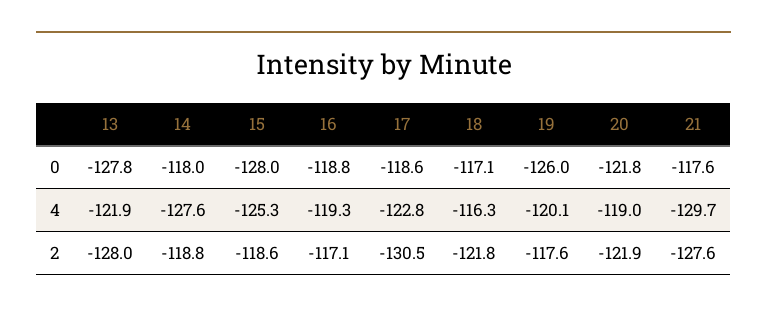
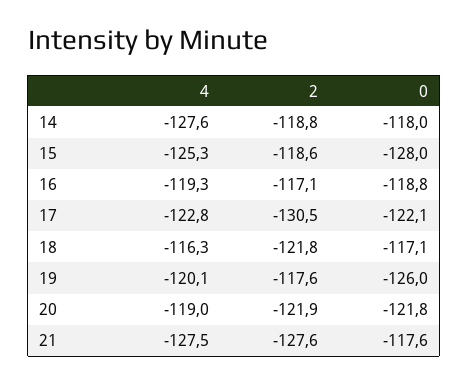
13, 0: -127.8 -> none
17, 0: -118.6 -> -122.1
13, 4: -121.9 -> none
21, 4: -129.7 -> -127.5
13, 2: -128 -> none

